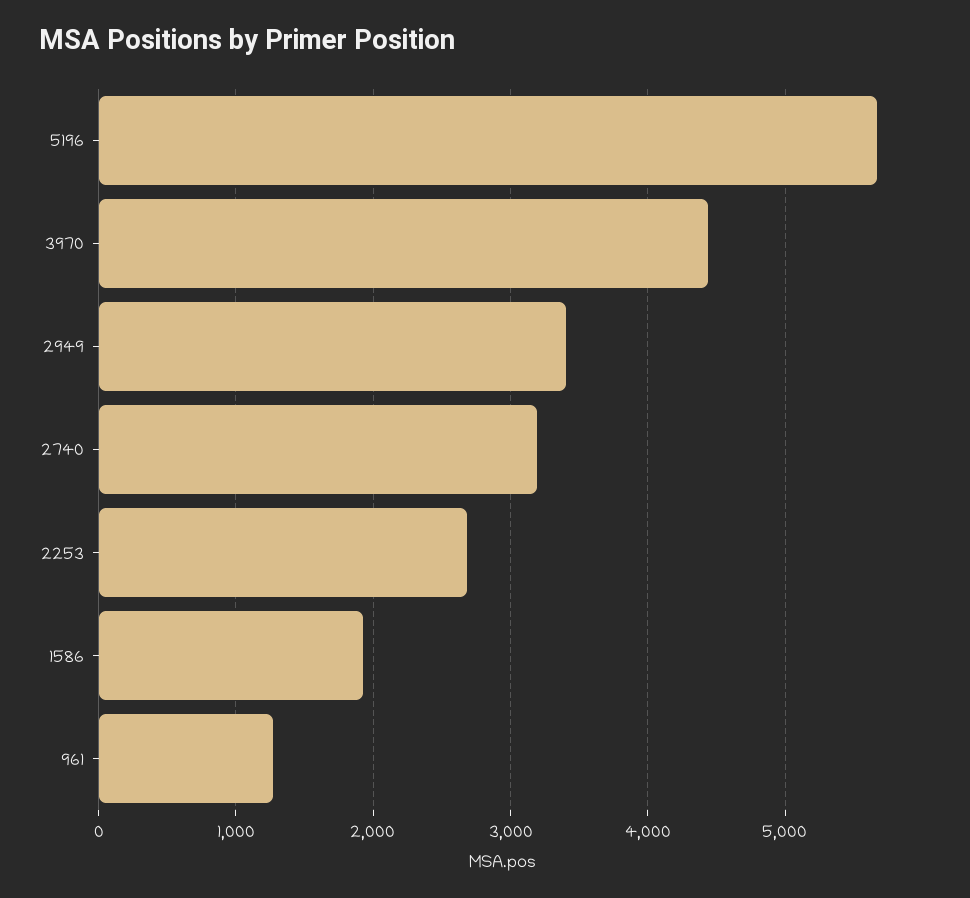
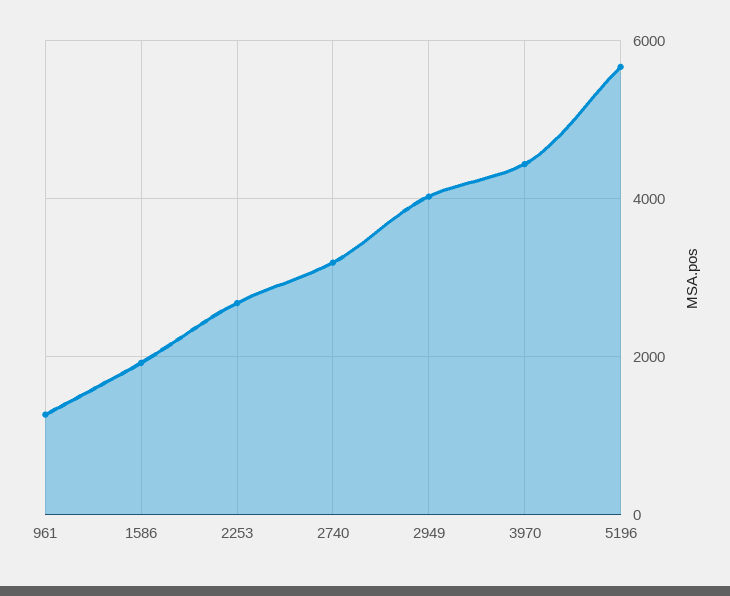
2949: 3400 -> 4000

